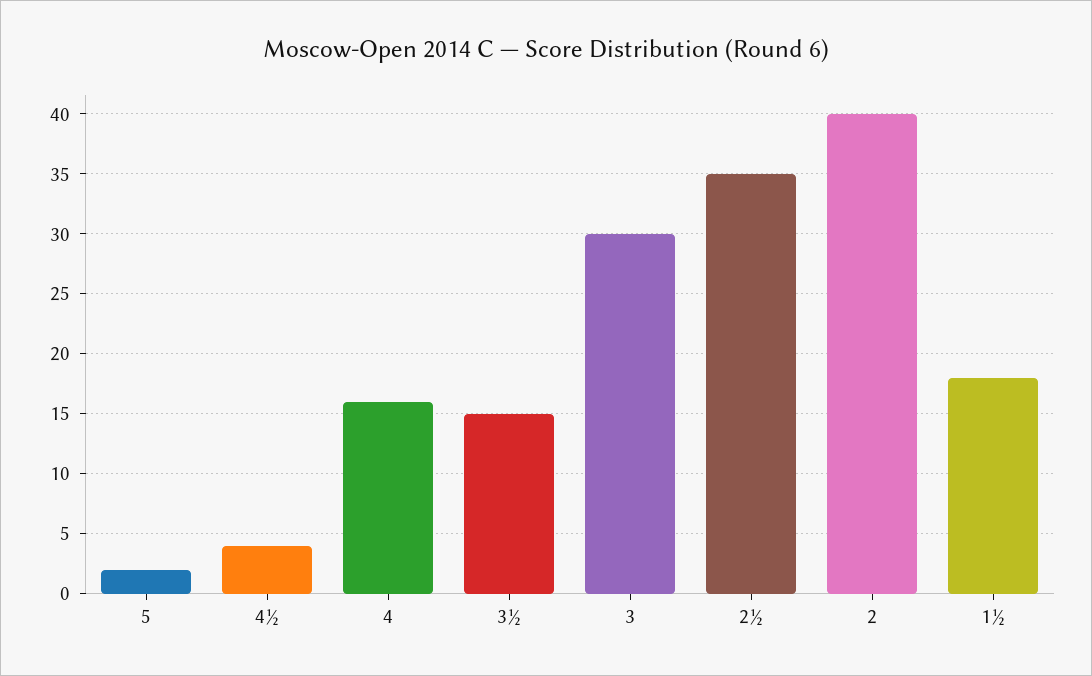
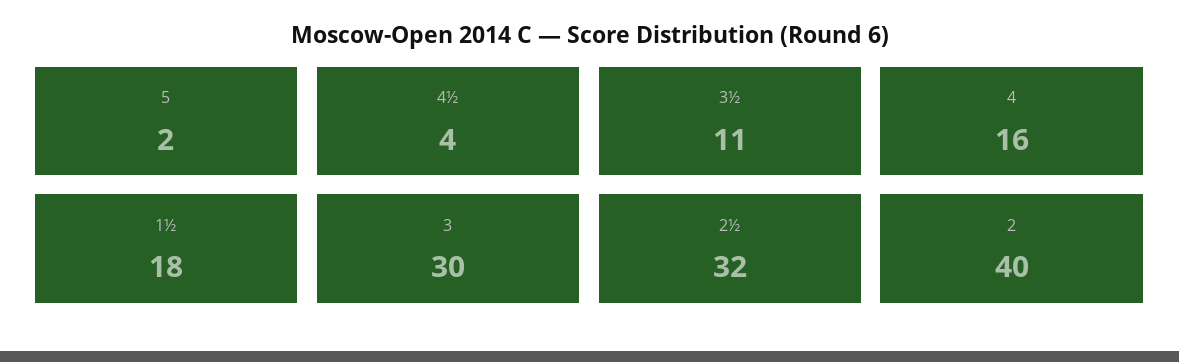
3½: 15 -> 11
2½: 35 -> 32

